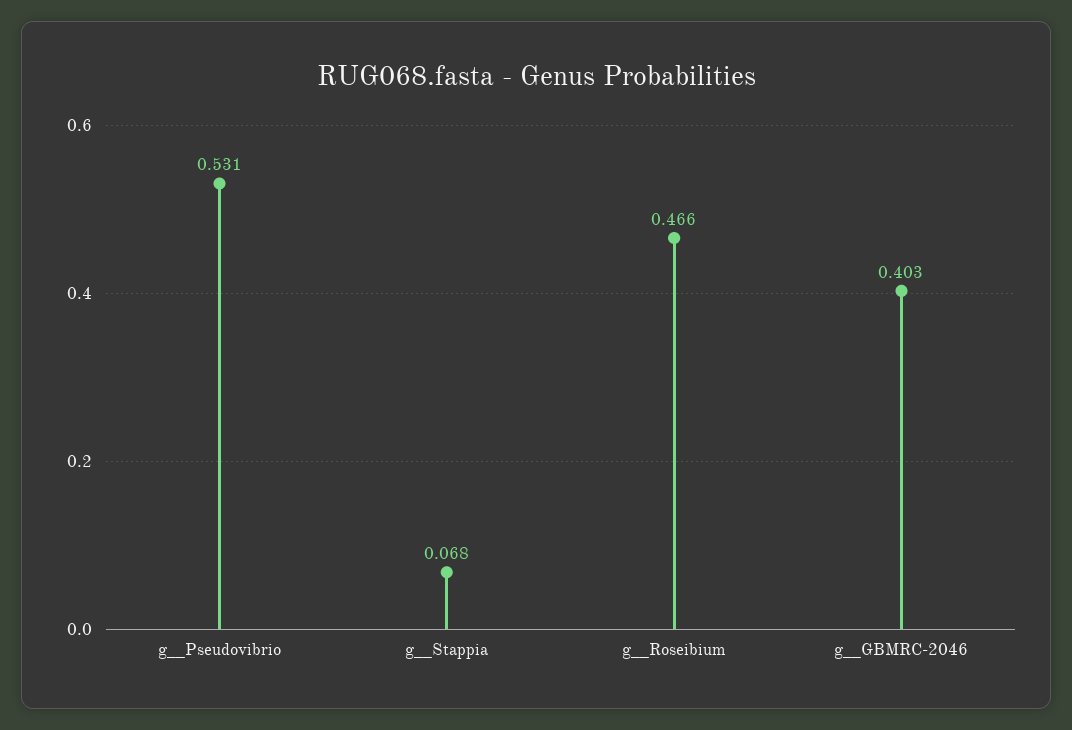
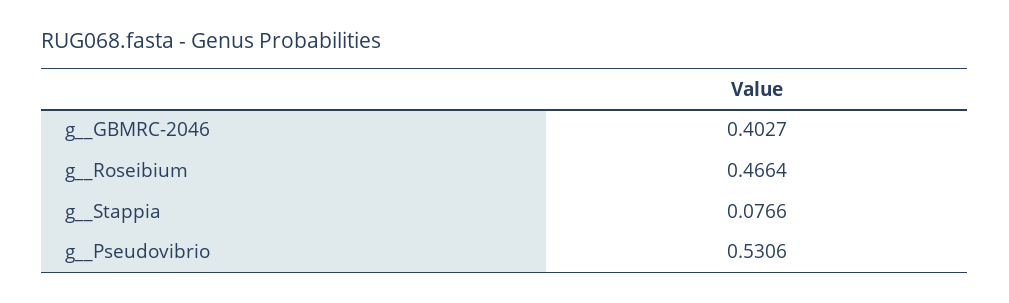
g__Stappia: 0.068 -> 0.0766

